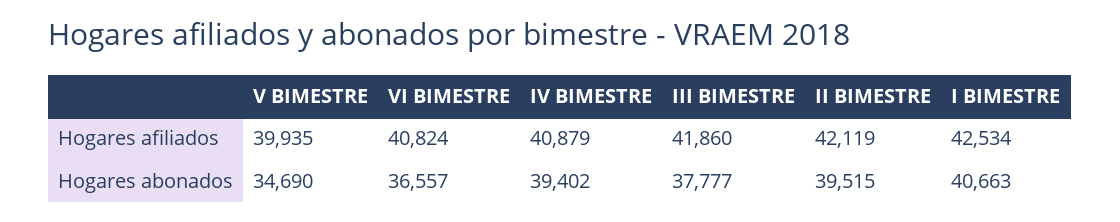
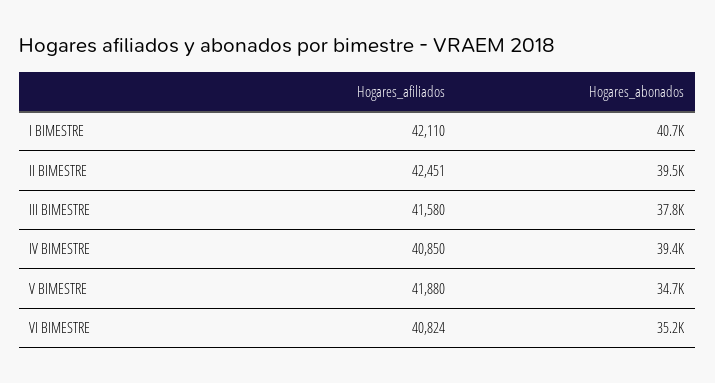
V BIMESTRE, Hogares afiliados: 39935 -> 41880
IV BIMESTRE, Hogares afiliados: 40879 -> 40850
III BIMESTRE, Hogares afiliados: 41860 -> 41580
II BIMESTRE, Hogares afiliados: 42119 -> 42451
I BIMESTRE, Hogares afiliados: 42534 -> 42110
VI BIMESTRE, Hogares abonados: 36557 -> 35200

